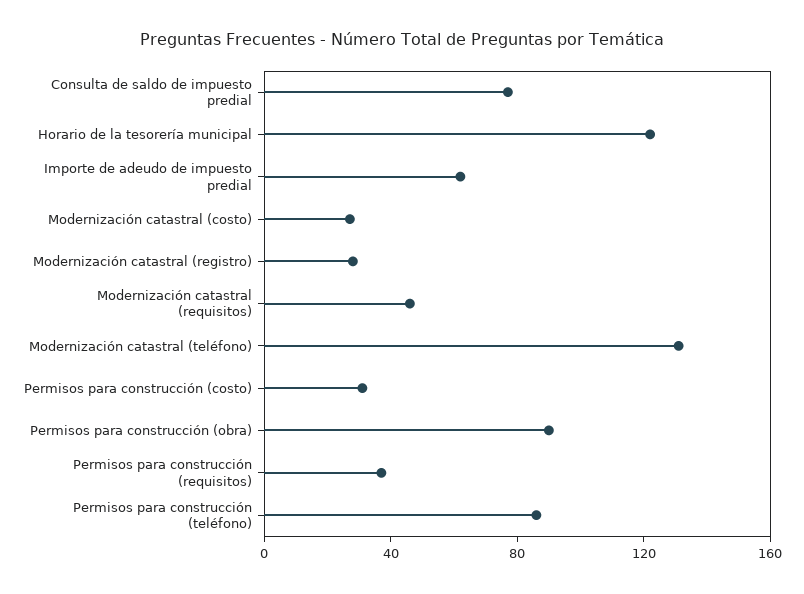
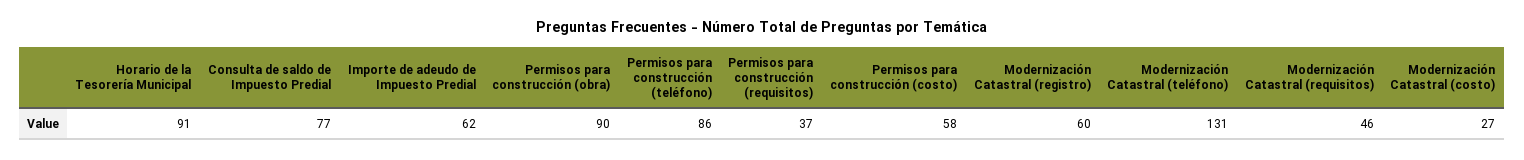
Horario de la tesorería municipal: 120 -> 91
Modernización catastral (registro): 30 -> 60
Permisos para construcción (costo): 30 -> 58

